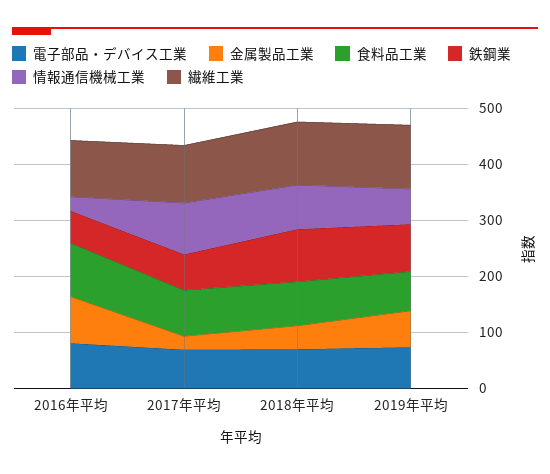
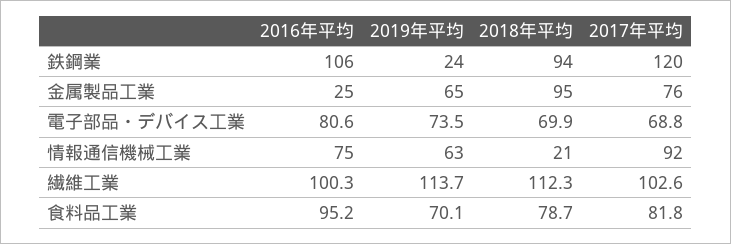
金属製品工業, 2016年平均: 80 -> 25
鉄鋼業, 2016年平均: 60 -> 106
情報通信機械工業, 2016年平均: 20 -> 75
金属製品工業, 2017年平均: 20 -> 76
鉄鋼業, 2017年平均: 60 -> 120
金属製品工業, 2018年平均: 40 -> 95
情報通信機械工業, 2018年平均: 80 -> 21
鉄鋼業, 2019年平均: 80 -> 24

